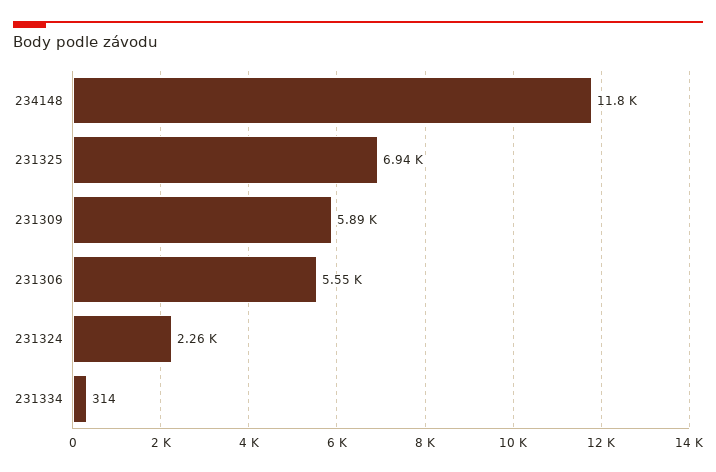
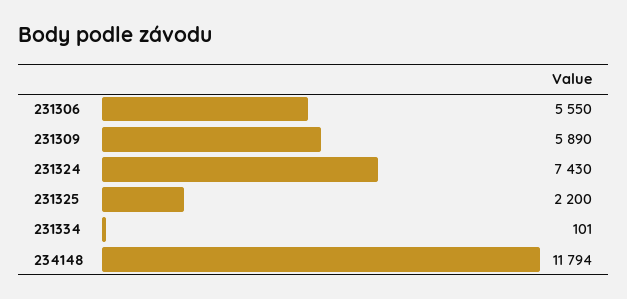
231325: 6940 -> 2200
231324: 2260 -> 7430
231334: 314 -> 101

